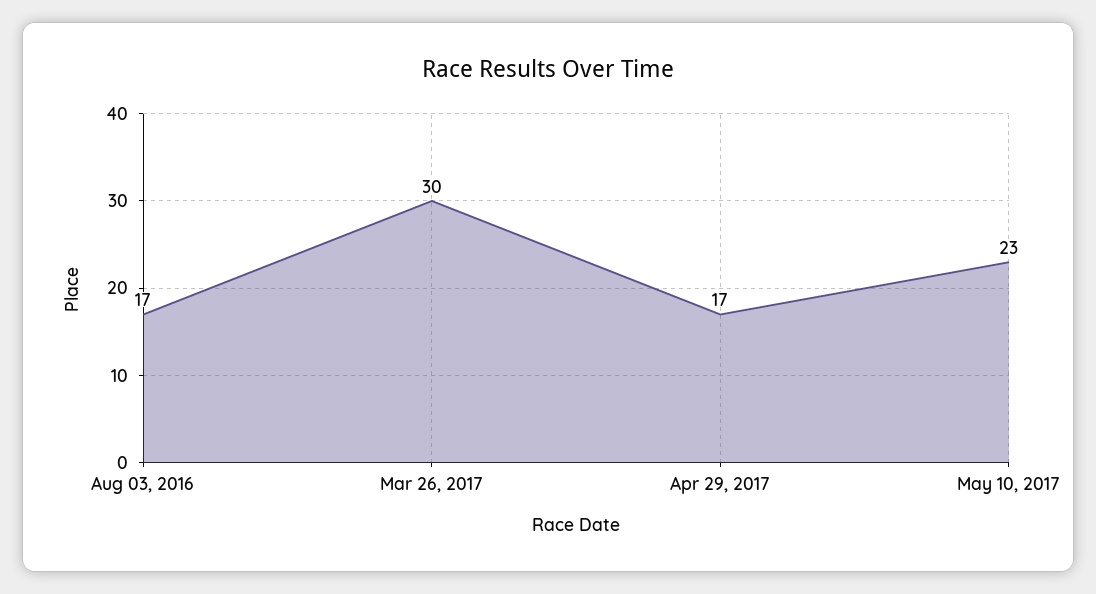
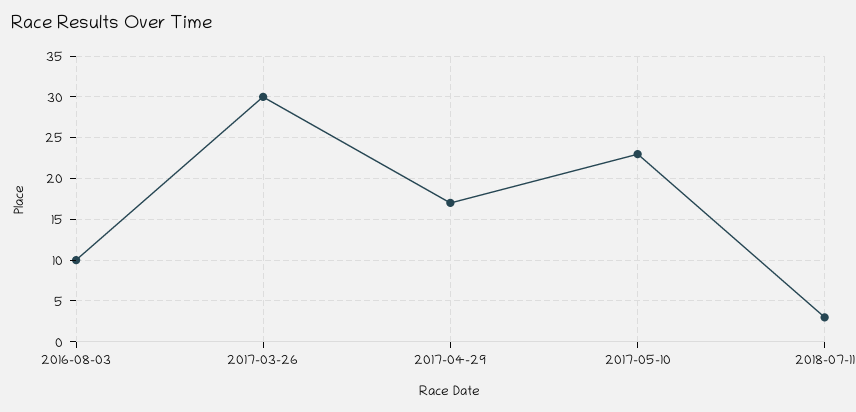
Aug 03, 2016: 17 -> 10
2018-07-11: none -> 3

